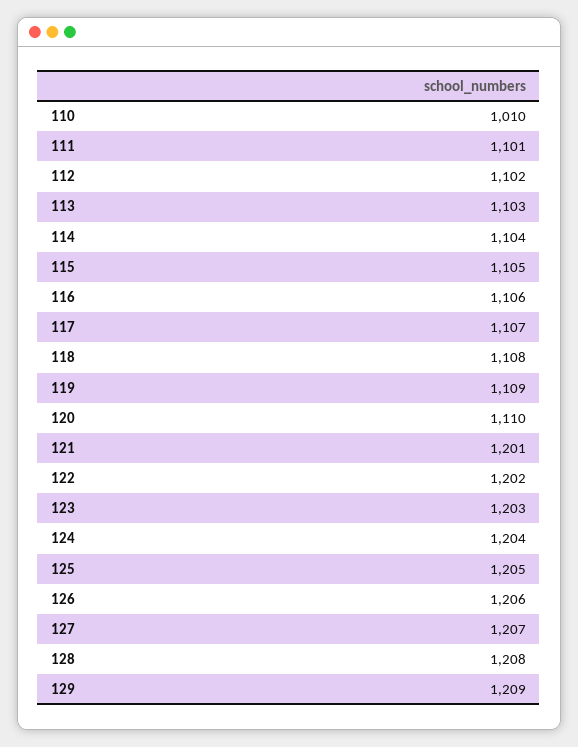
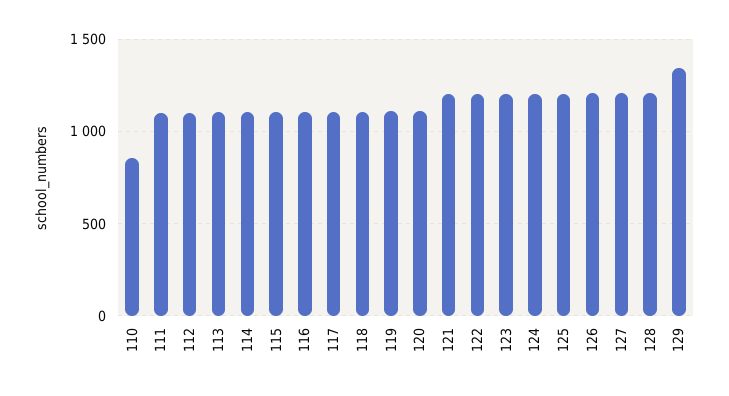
110: 1010 -> 850
129: 1209 -> 1350

